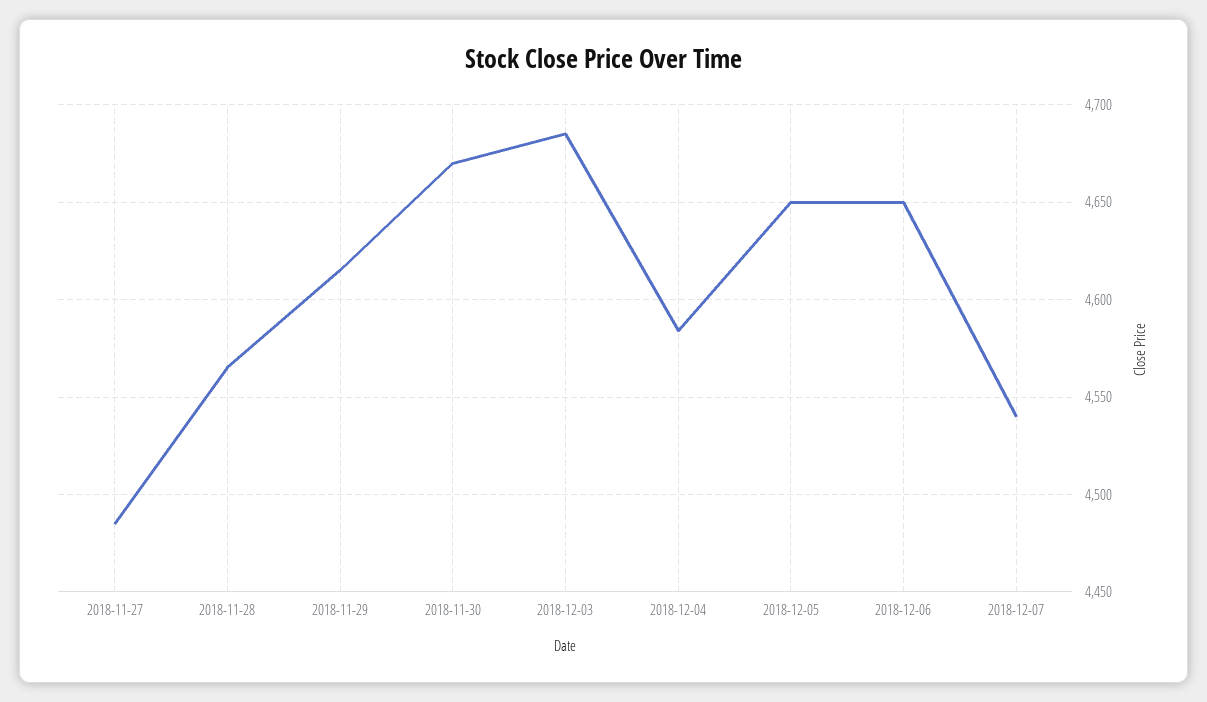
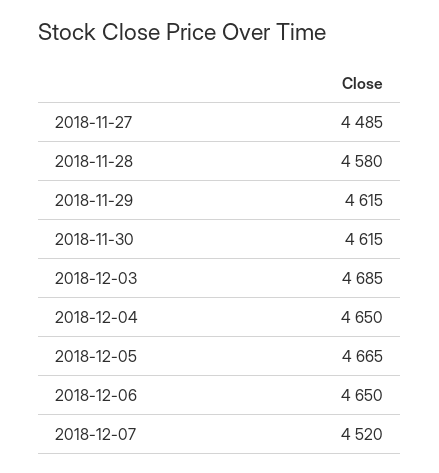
2018-11-28: 4565 -> 4580
2018-11-30: 4670 -> 4615
2018-12-04: 4585 -> 4650
2018-12-05: 4650 -> 4665
2018-12-07: 4540 -> 4520

